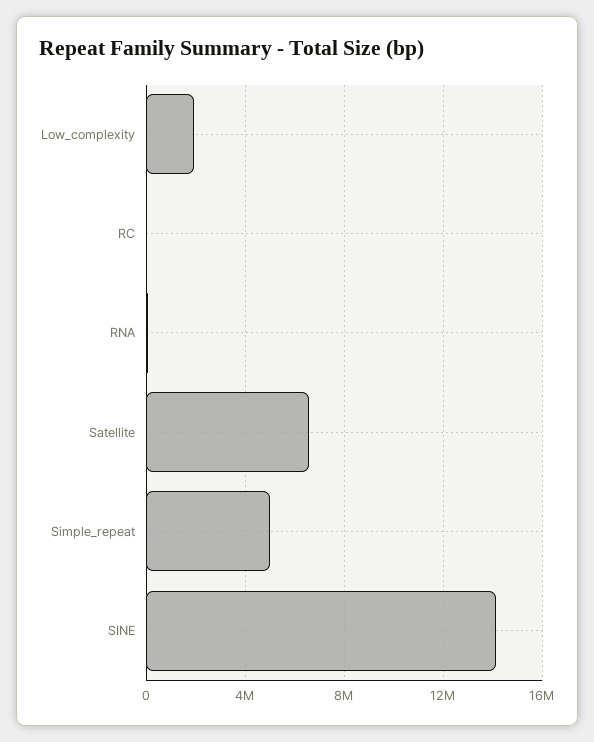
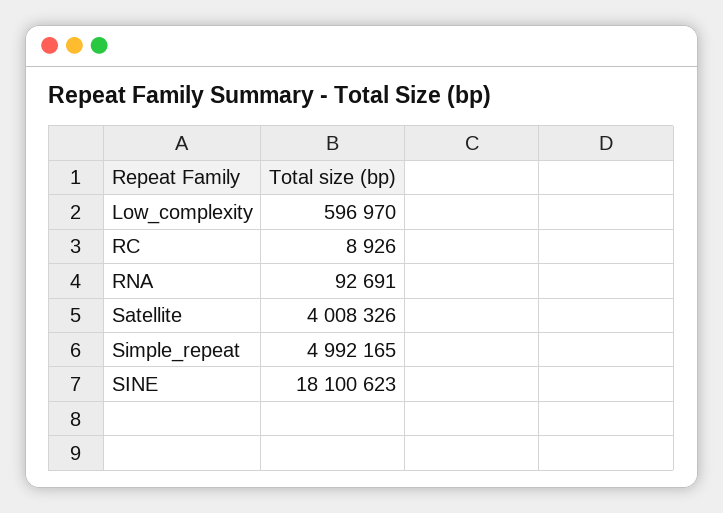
Low_complexity: 2000000 -> 596970
Satellite: 6500000 -> 4008326
SINE: 14000000 -> 18100623

